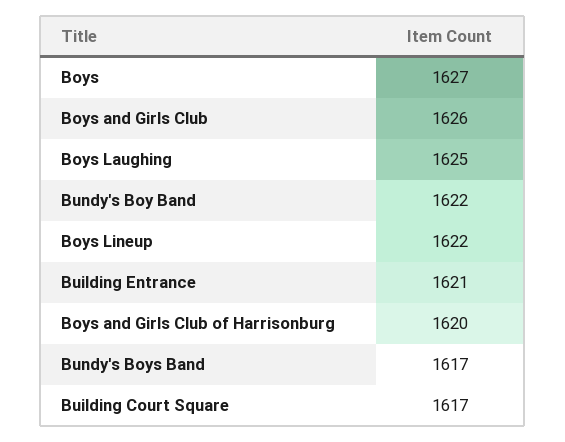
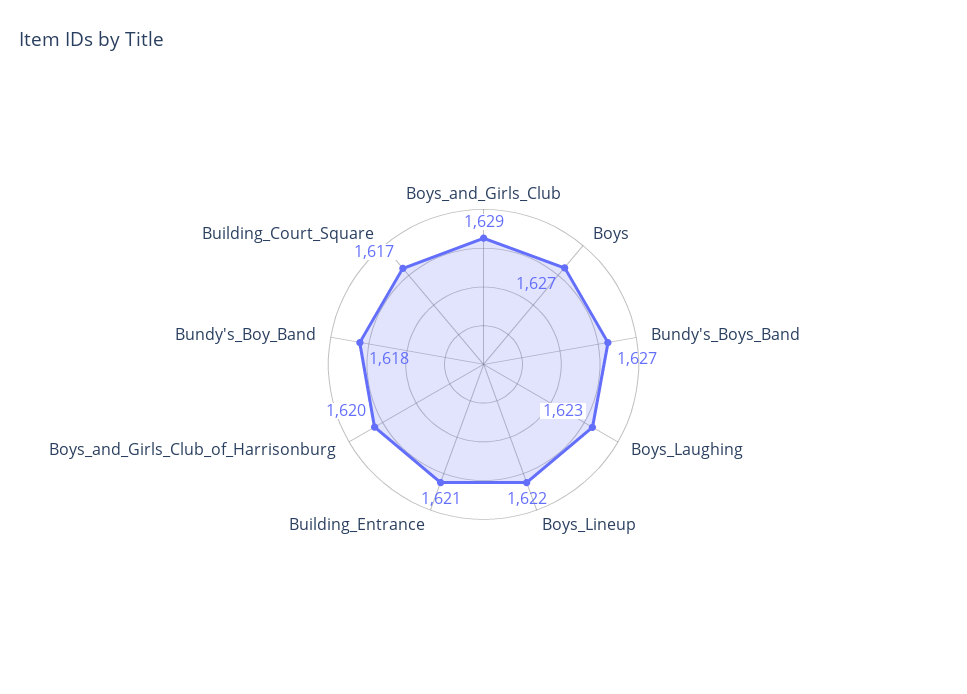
Boys and Girls Club: 1626 -> 1629
Boys Laughing: 1625 -> 1623
Bundy's Boy Band: 1622 -> 1618
Bundy's Boys Band: 1617 -> 1627

